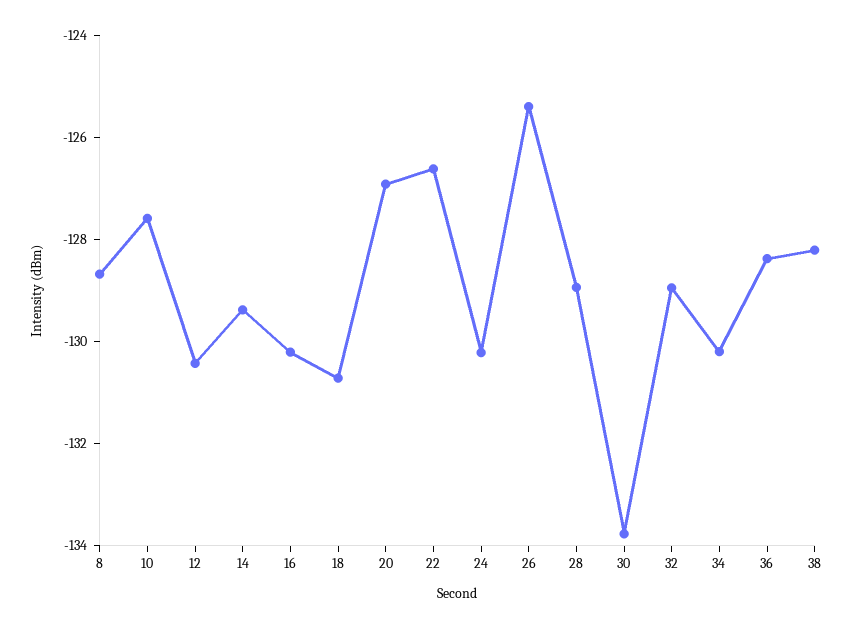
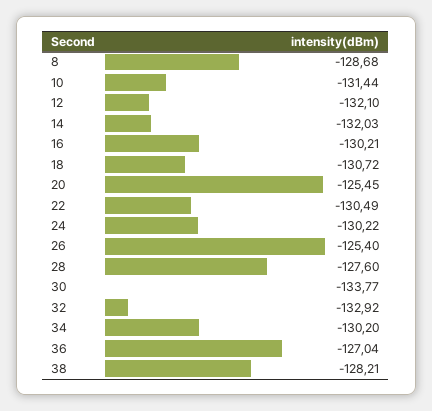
10: -127.5 -> -131.44
12: -130.5 -> -132.1
14: -129.5 -> -132.03
20: -127 -> -125.45
22: -126.5 -> -130.49
28: -129 -> -127.6
32: -129 -> -132.92
36: -128.5 -> -127.04

